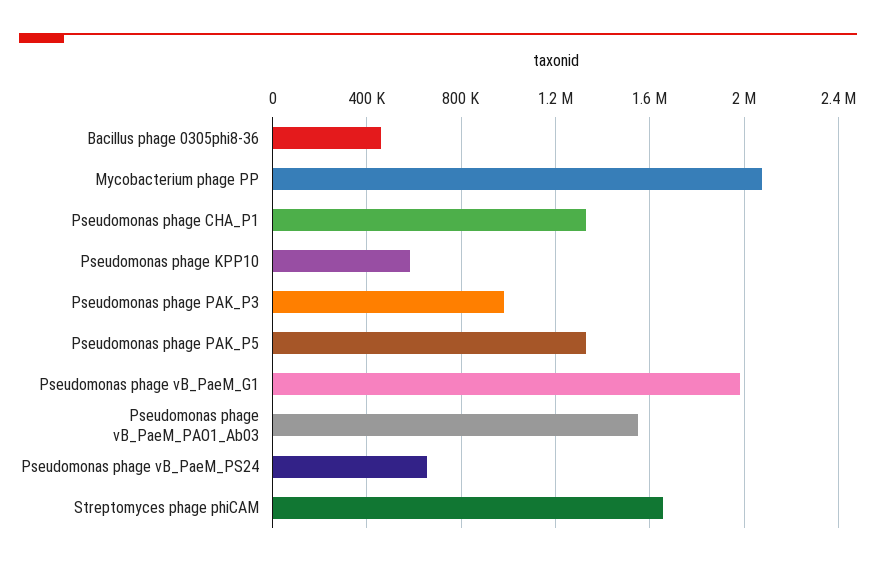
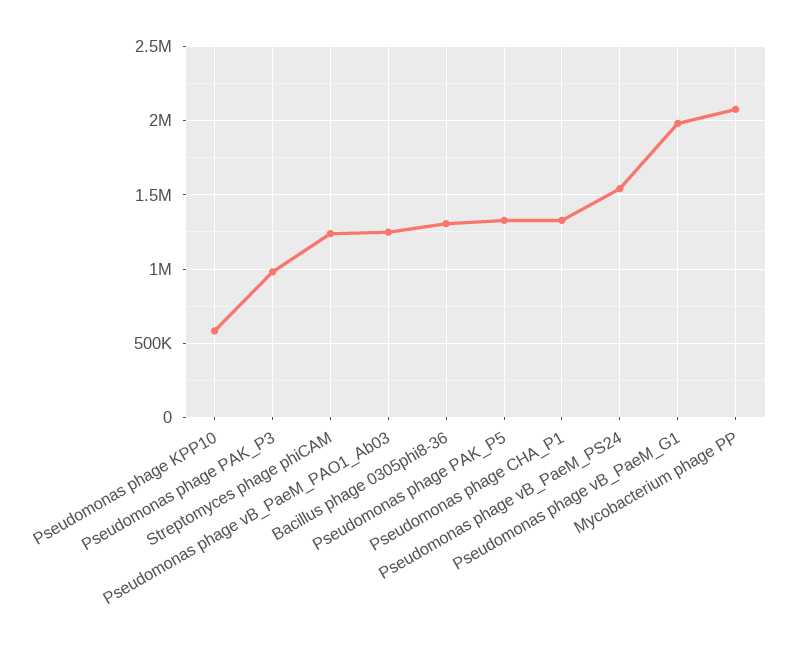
Bacillus phage 0305phi8-36: 450000 -> 1300000
Pseudomonas phage vB_PaeM_PAO1_Ab03: 1550000 -> 1250000
Pseudomonas phage vB_PaeM_PS24: 650000 -> 1550000
Streptomyces phage phiCAM: 1650000 -> 1250000

